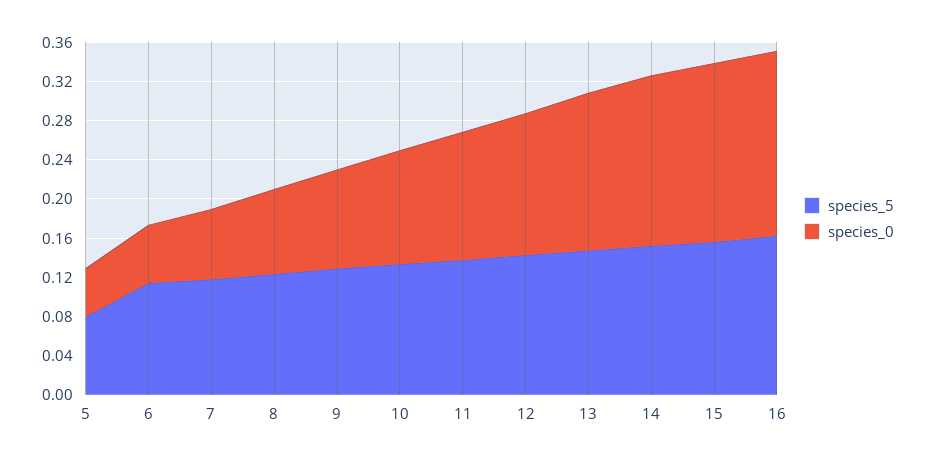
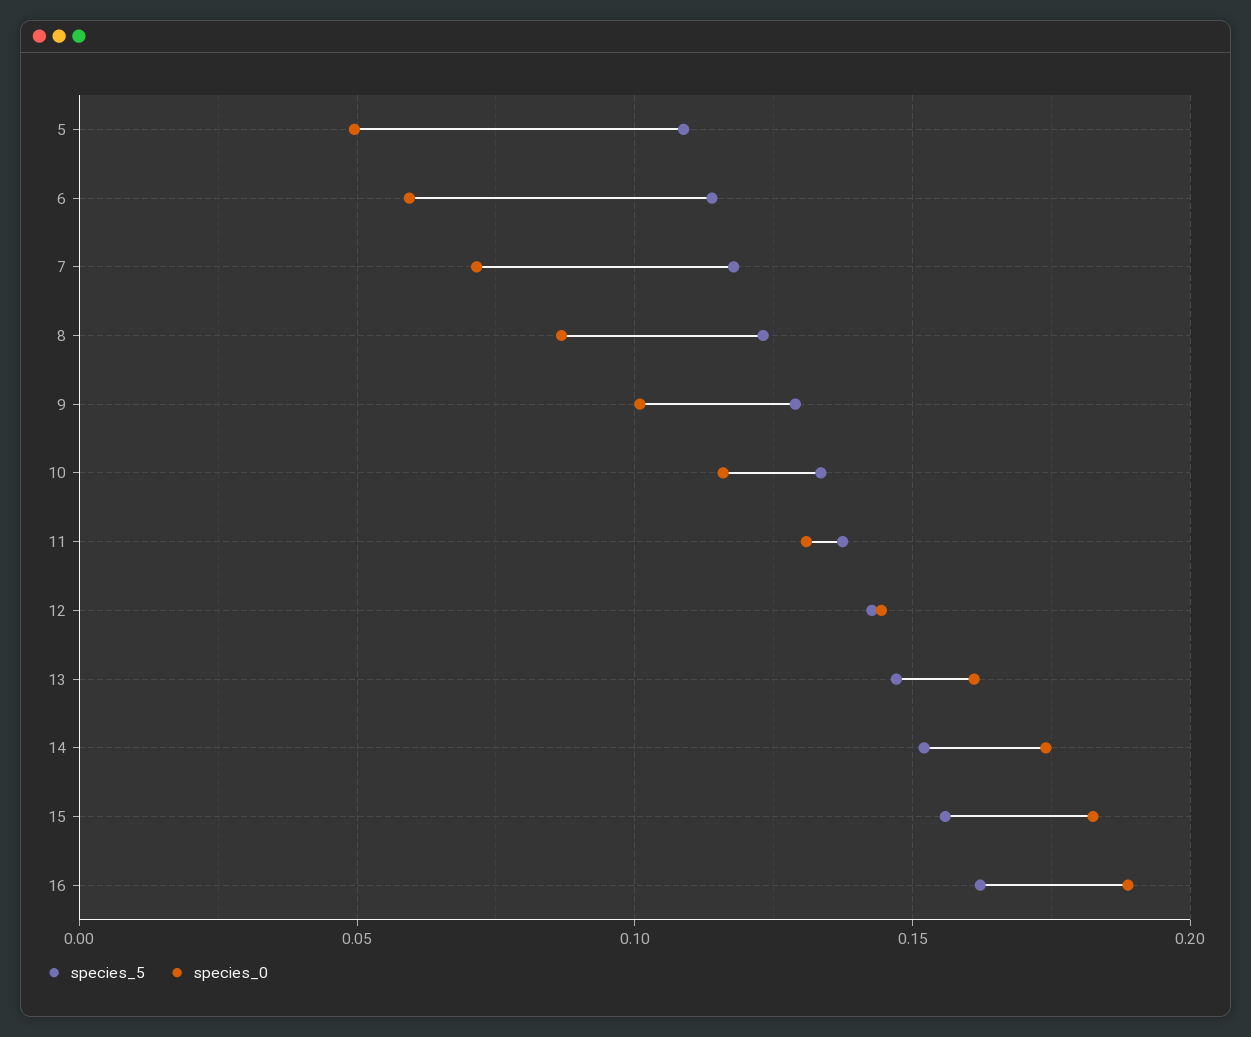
species_5, 5: 0.08 -> 0.11

